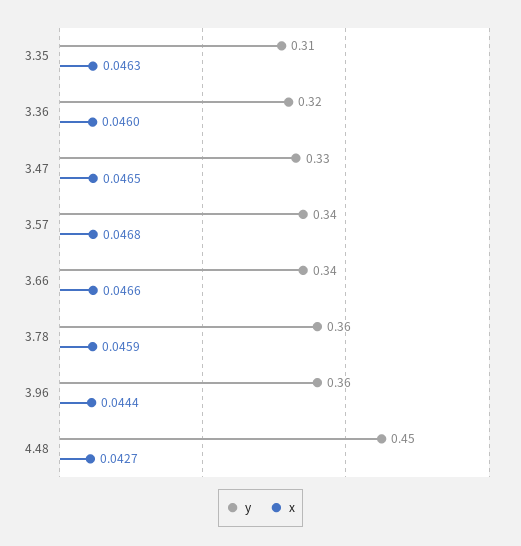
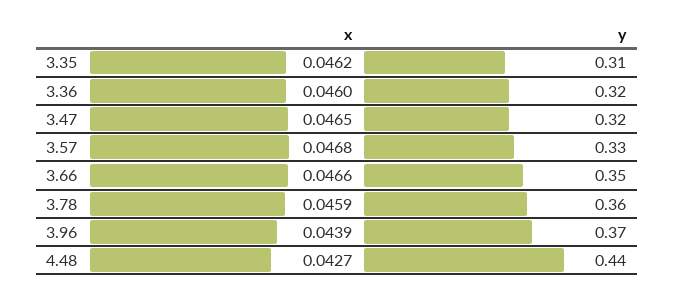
x, 3.35: 0.0463 -> 0.0462
y, 3.47: 0.33 -> 0.32
y, 3.57: 0.34 -> 0.33
y, 3.66: 0.34 -> 0.35
y, 3.96: 0.36 -> 0.37
x, 3.96: 0.0444 -> 0.0439
y, 4.48: 0.45 -> 0.44

